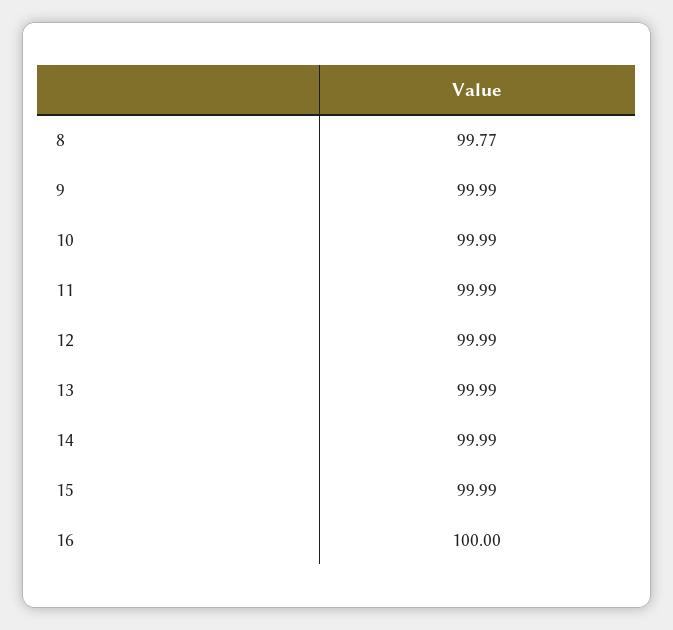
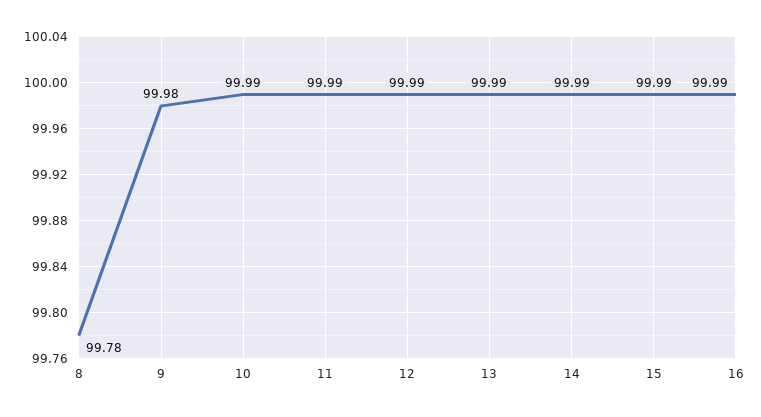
8: 99.77 -> 99.78
9: 99.99 -> 99.98
16: 100 -> 99.99

